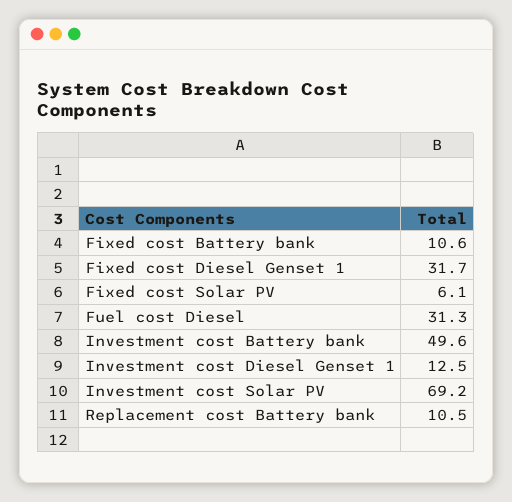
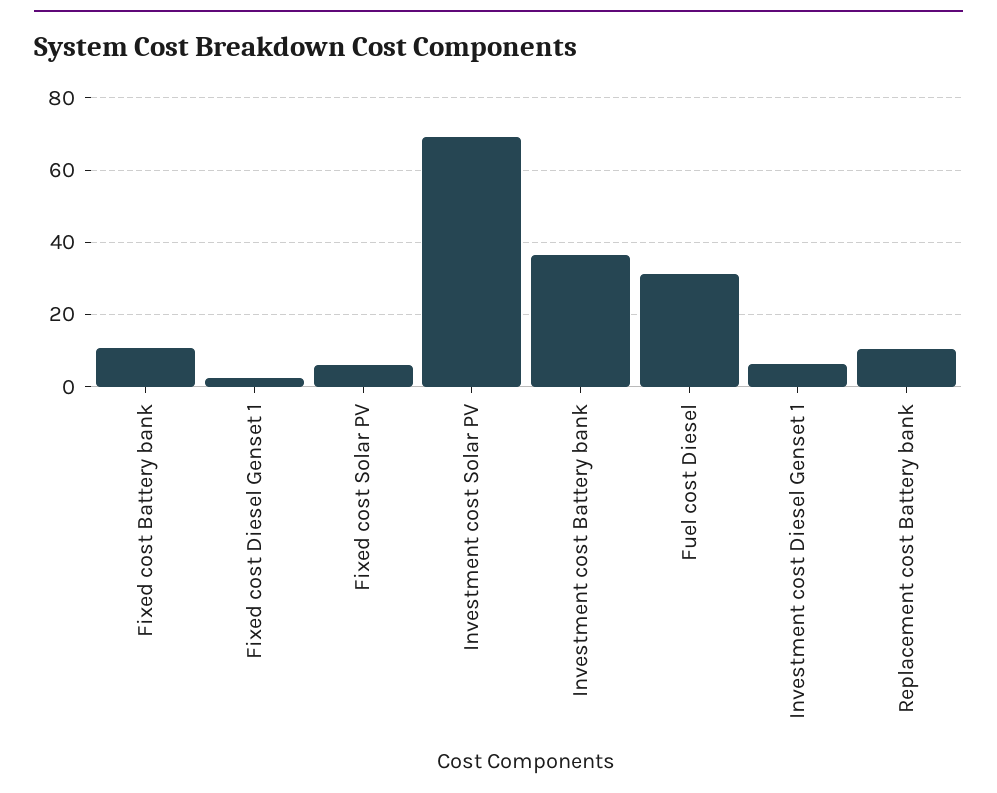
Fixed cost Diesel Genset 1: 31.7 -> 2
Investment cost Battery bank: 49.6 -> 36
Investment cost Diesel Genset 1: 12.5 -> 6

